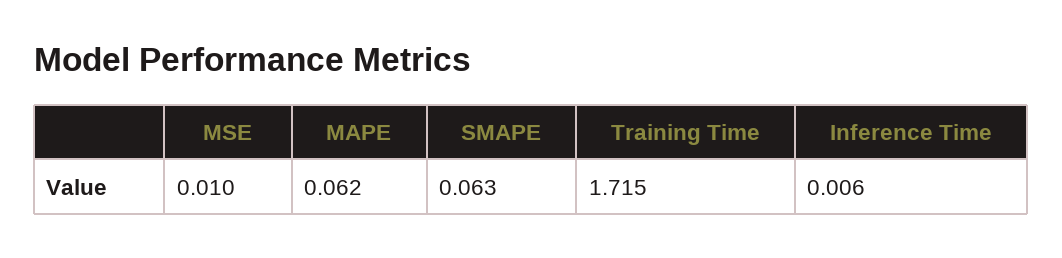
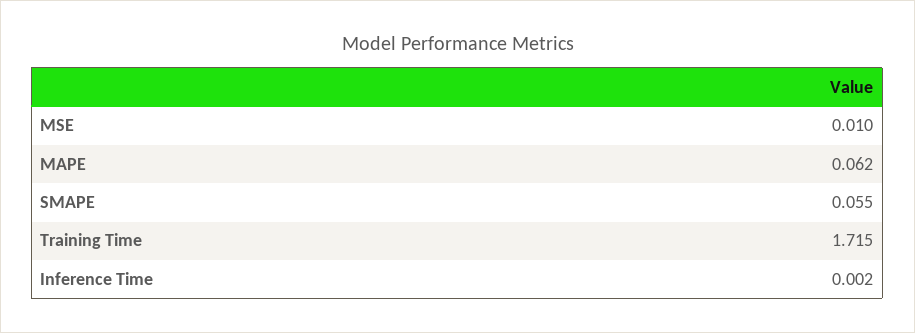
SMAPE: 0.063 -> 0.055
Inference Time: 0.006 -> 0.002

